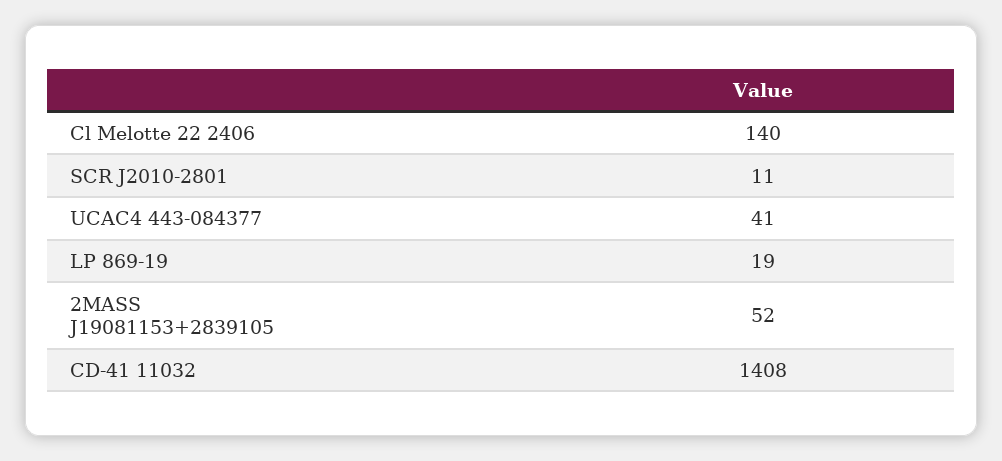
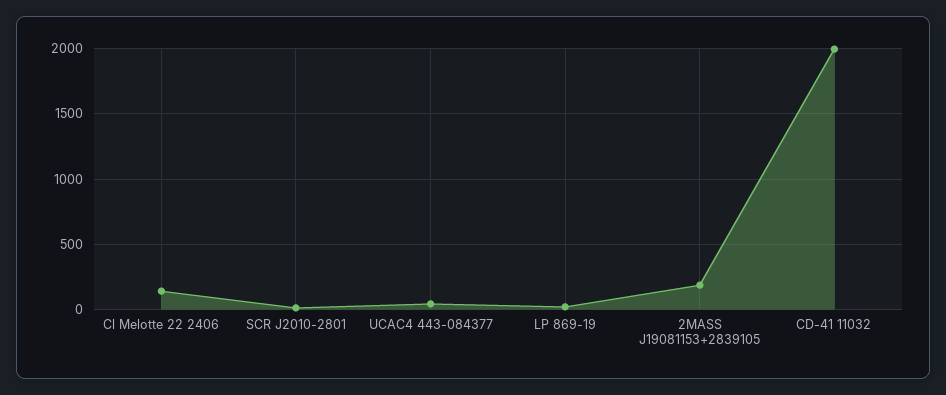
2MASS J19081153+2839105: 52 -> 200
CD-41 11032: 1408 -> 2000

